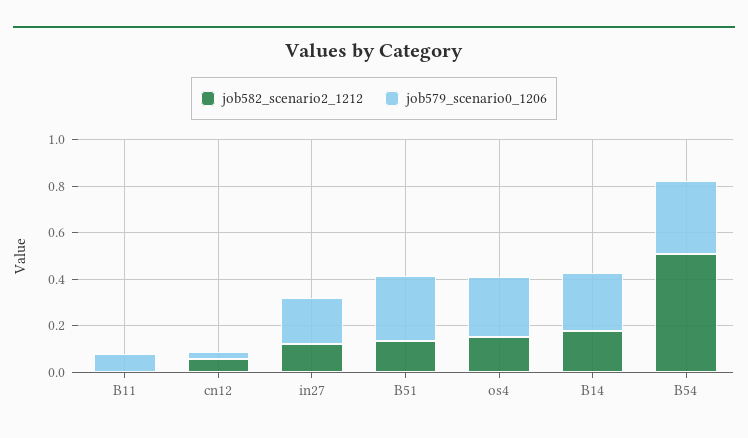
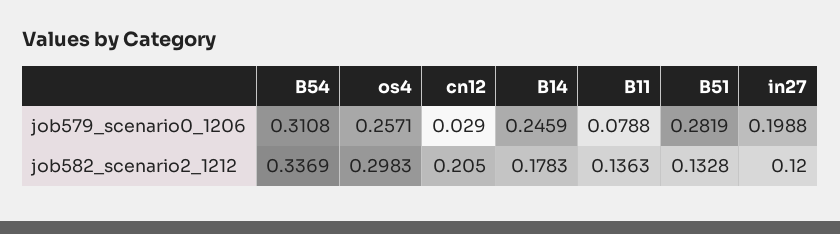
job582_scenario2_1212, B11: 0 -> 0.1363
job582_scenario2_1212, cn12: 0.05 -> 0.205
job582_scenario2_1212, os4: 0.15 -> 0.2983
job582_scenario2_1212, B54: 0.5 -> 0.3369

